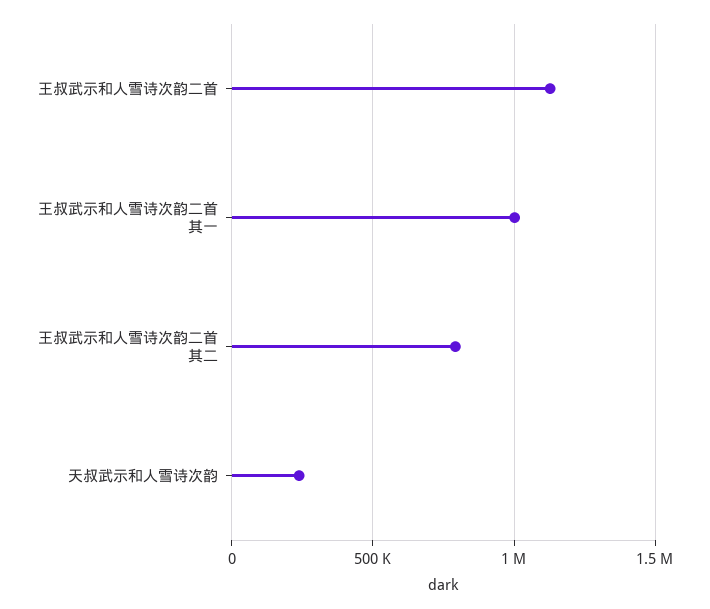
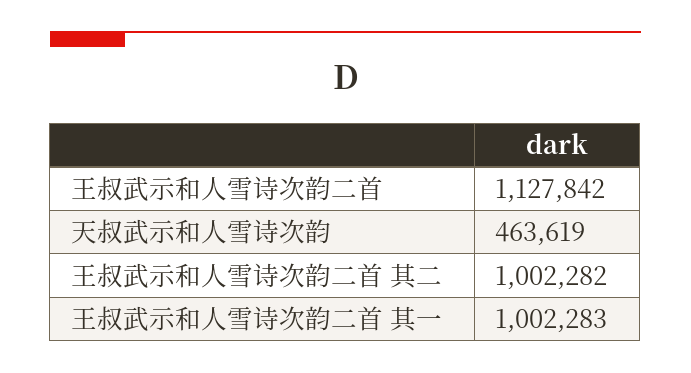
王叔武示和人雪诗次韵二首 其二: 800000 -> 1002282
天叔武示和人雪诗次韵: 250000 -> 463619

